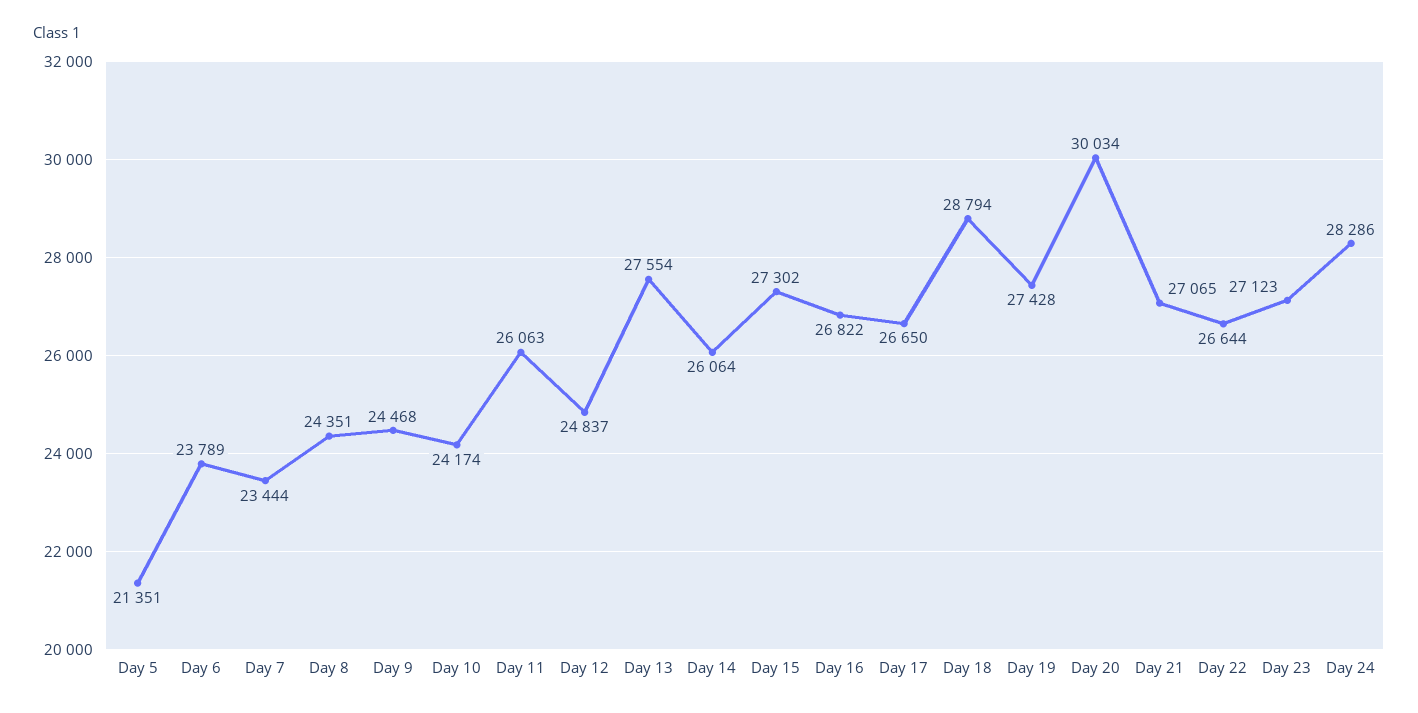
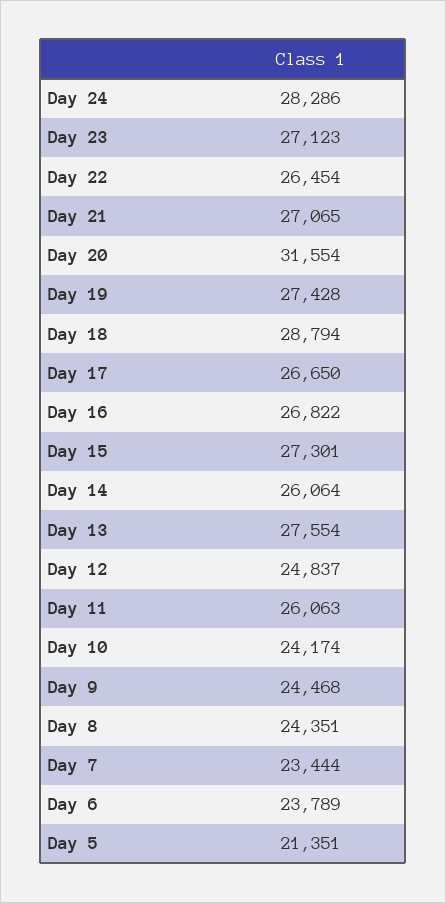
Day 15: 27302 -> 27301
Day 20: 30034 -> 31554
Day 22: 26644 -> 26454

